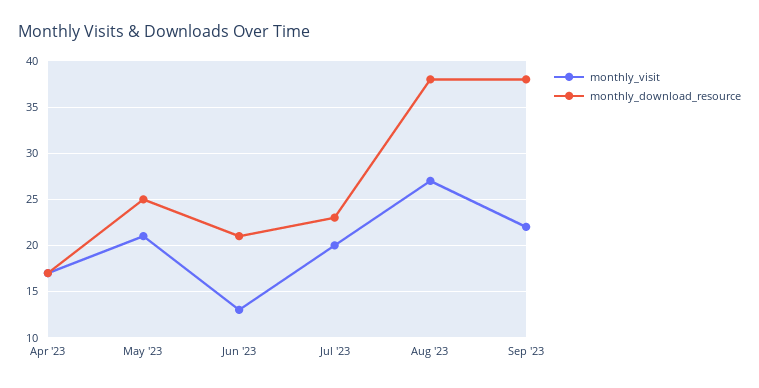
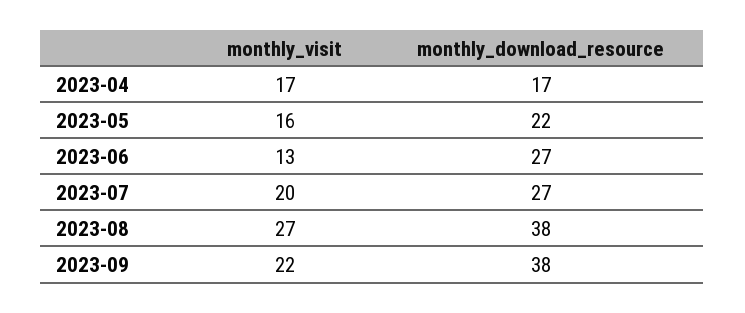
monthly_visit, May '23: 21 -> 16
monthly_download_resource, May '23: 25 -> 22
monthly_download_resource, Jun '23: 21 -> 27
monthly_download_resource, Jul '23: 23 -> 27

